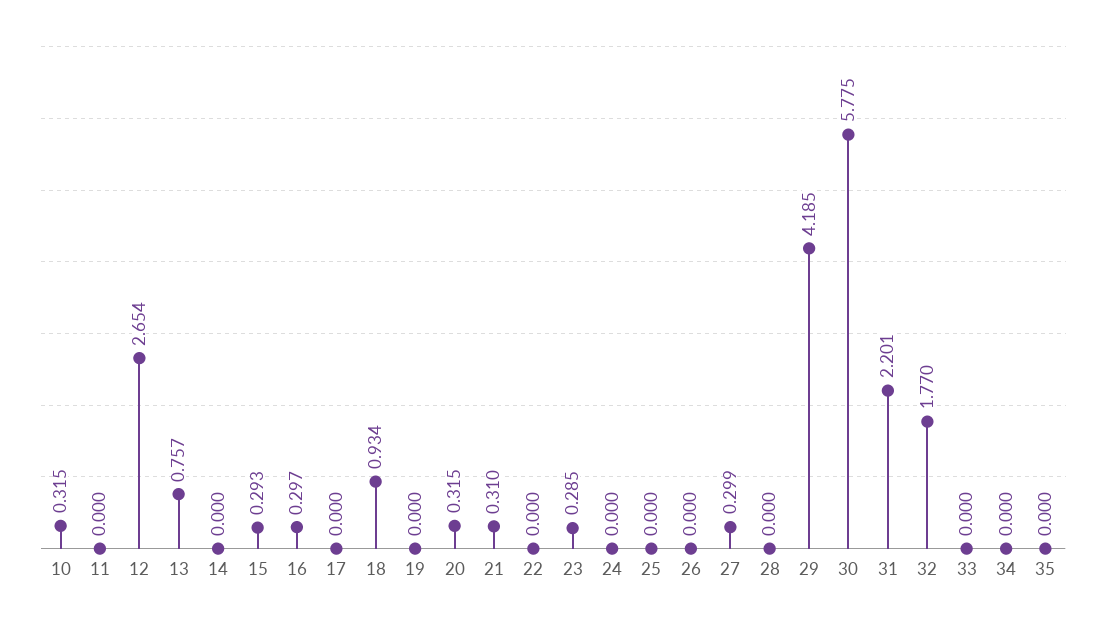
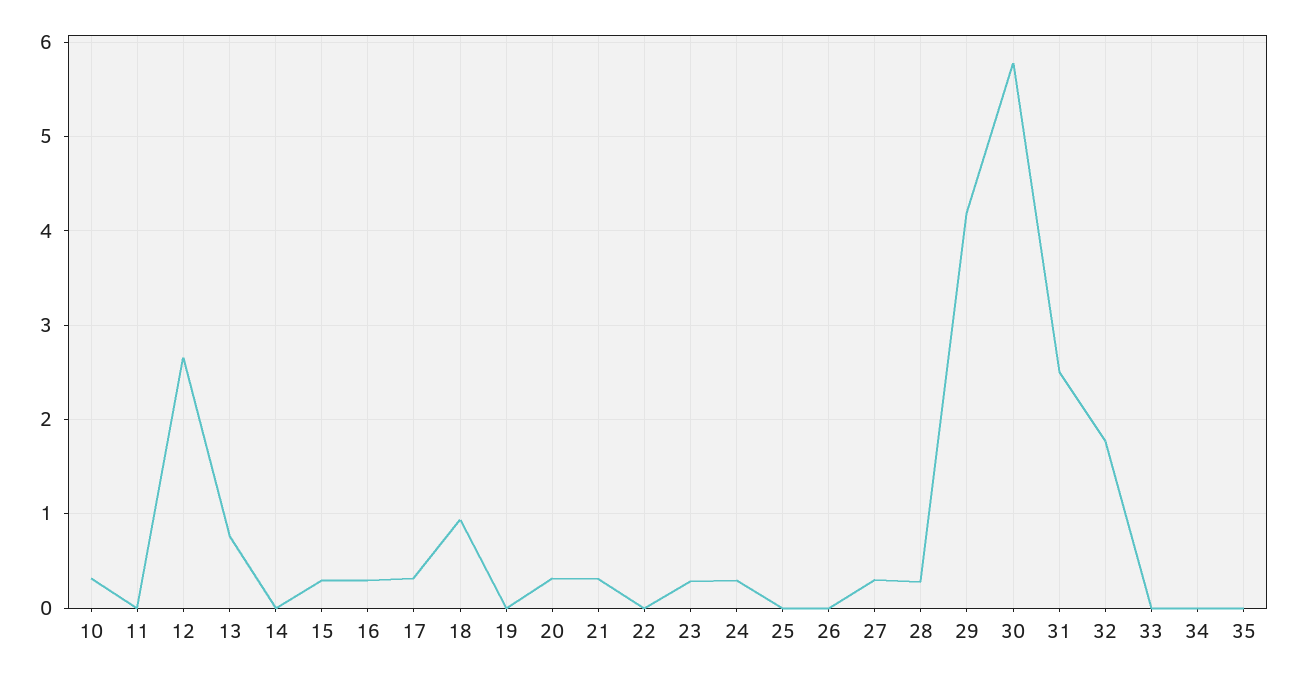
17: 0 -> 0.3
24: 0 -> 0.3
28: 0 -> 0.3
31: 2.201 -> 2.5

